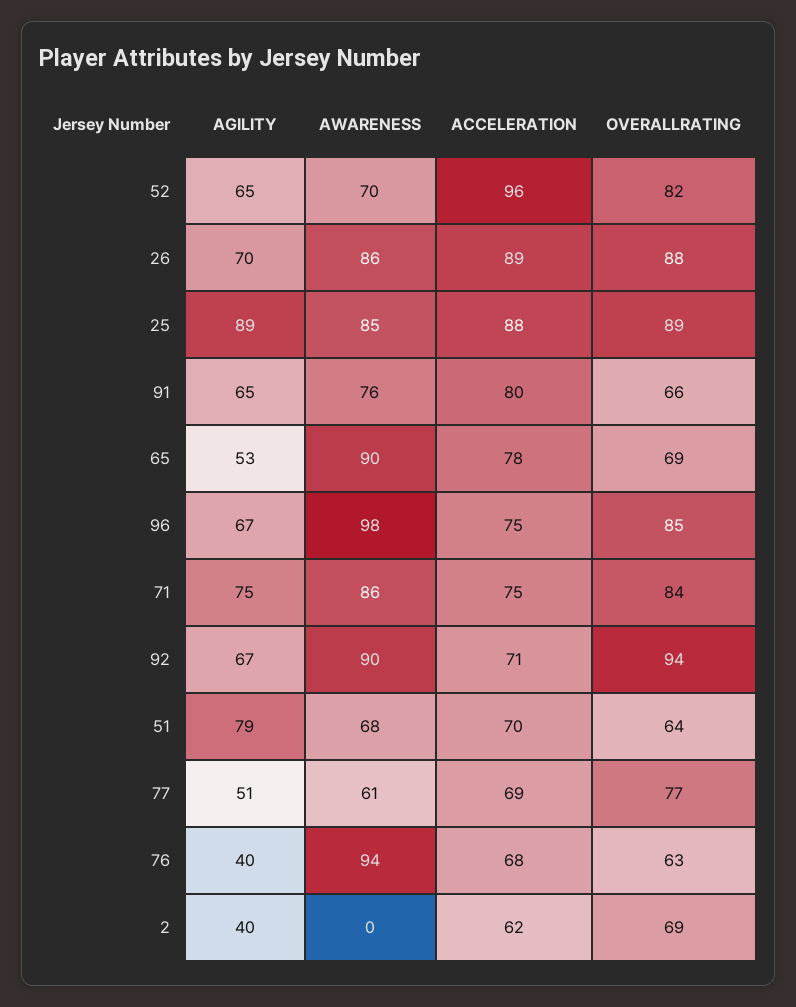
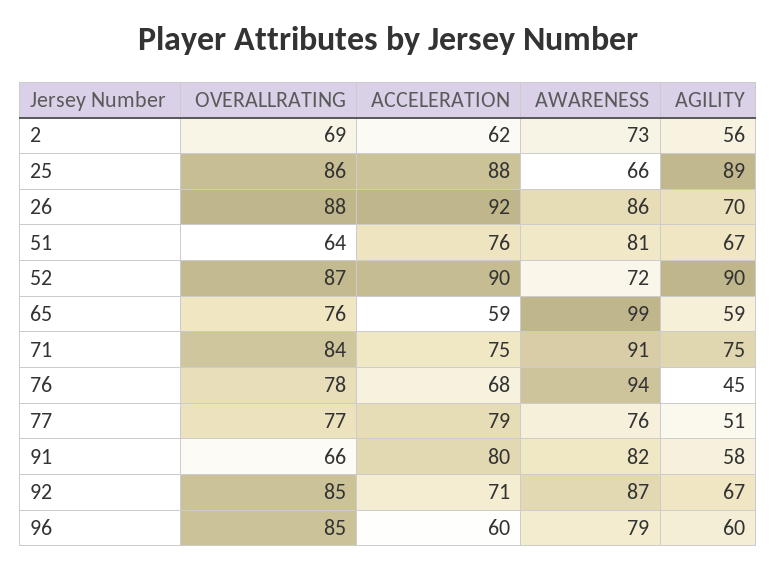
AGILITY, 52: 65 -> 90
AWARENESS, 52: 70 -> 72
ACCELERATION, 52: 96 -> 90
OVERALLRATING, 52: 82 -> 87
ACCELERATION, 26: 89 -> 92
AWARENESS, 25: 85 -> 66
OVERALLRATING, 25: 89 -> 86
AGILITY, 91: 65 -> 58
AWARENESS, 91: 76 -> 82
AGILITY, 65: 53 -> 59
AWARENESS, 65: 90 -> 99
ACCELERATION, 65: 78 -> 59
OVERALLRATING, 65: 69 -> 76
AGILITY, 96: 67 -> 60
AWARENESS, 96: 98 -> 79
ACCELERATION, 96: 75 -> 60
AWARENESS, 71: 86 -> 91
AWARENESS, 92: 90 -> 87
OVERALLRATING, 92: 94 -> 85
AGILITY, 51: 79 -> 67
AWARENESS, 51: 68 -> 81
ACCELERATION, 51: 70 -> 76
AWARENESS, 77: 61 -> 76
ACCELERATION, 77: 69 -> 79
AGILITY, 76: 40 -> 45
OVERALLRATING, 76: 63 -> 78
AGILITY, 2: 40 -> 56
AWARENESS, 2: 0 -> 73

